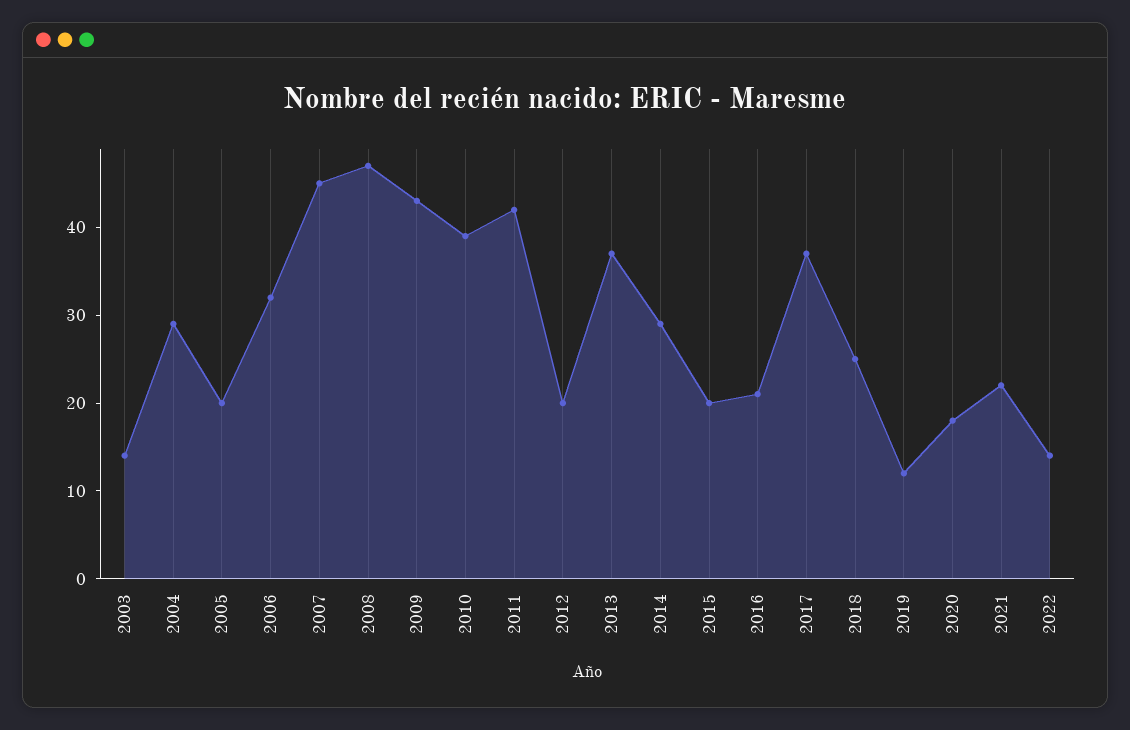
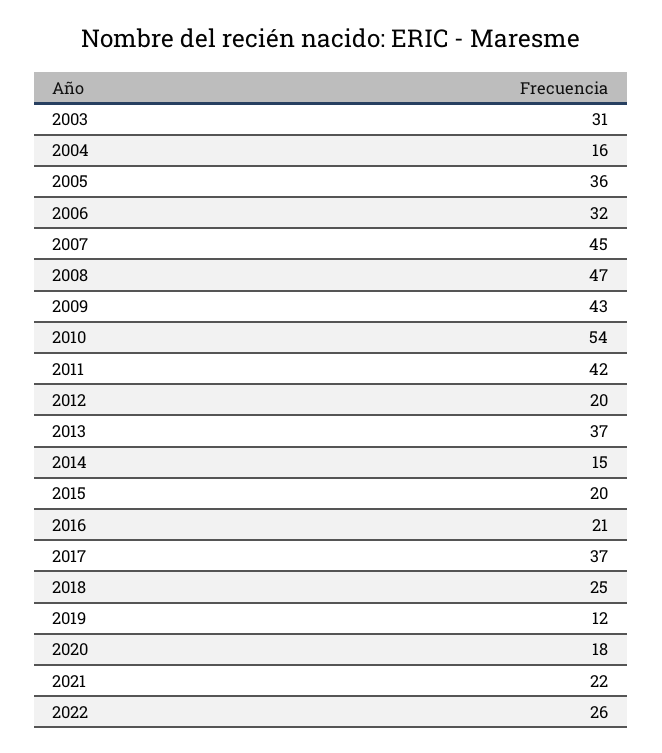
2003: 14 -> 31
2004: 29 -> 16
2005: 20 -> 36
2010: 39 -> 54
2014: 29 -> 15
2022: 14 -> 26

